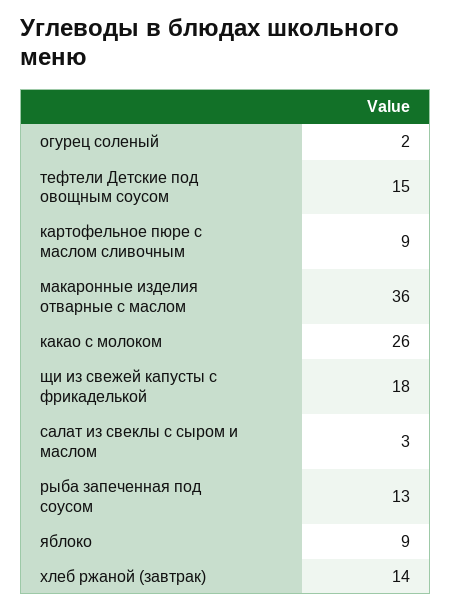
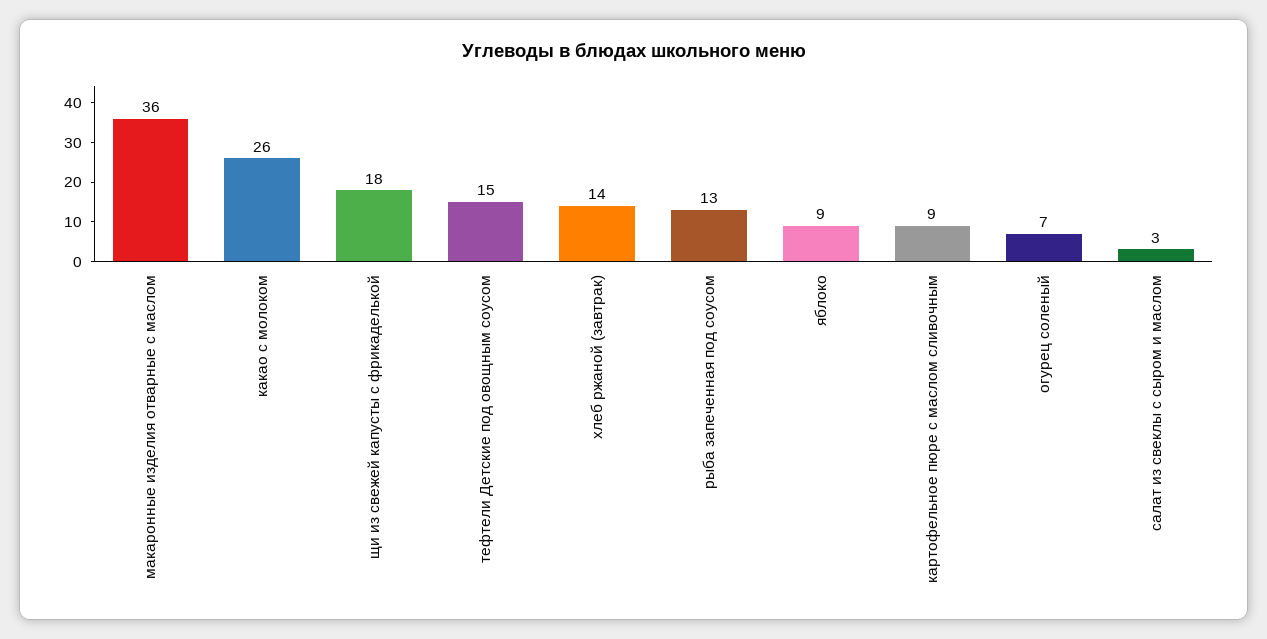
огурец соленый: 2 -> 7

